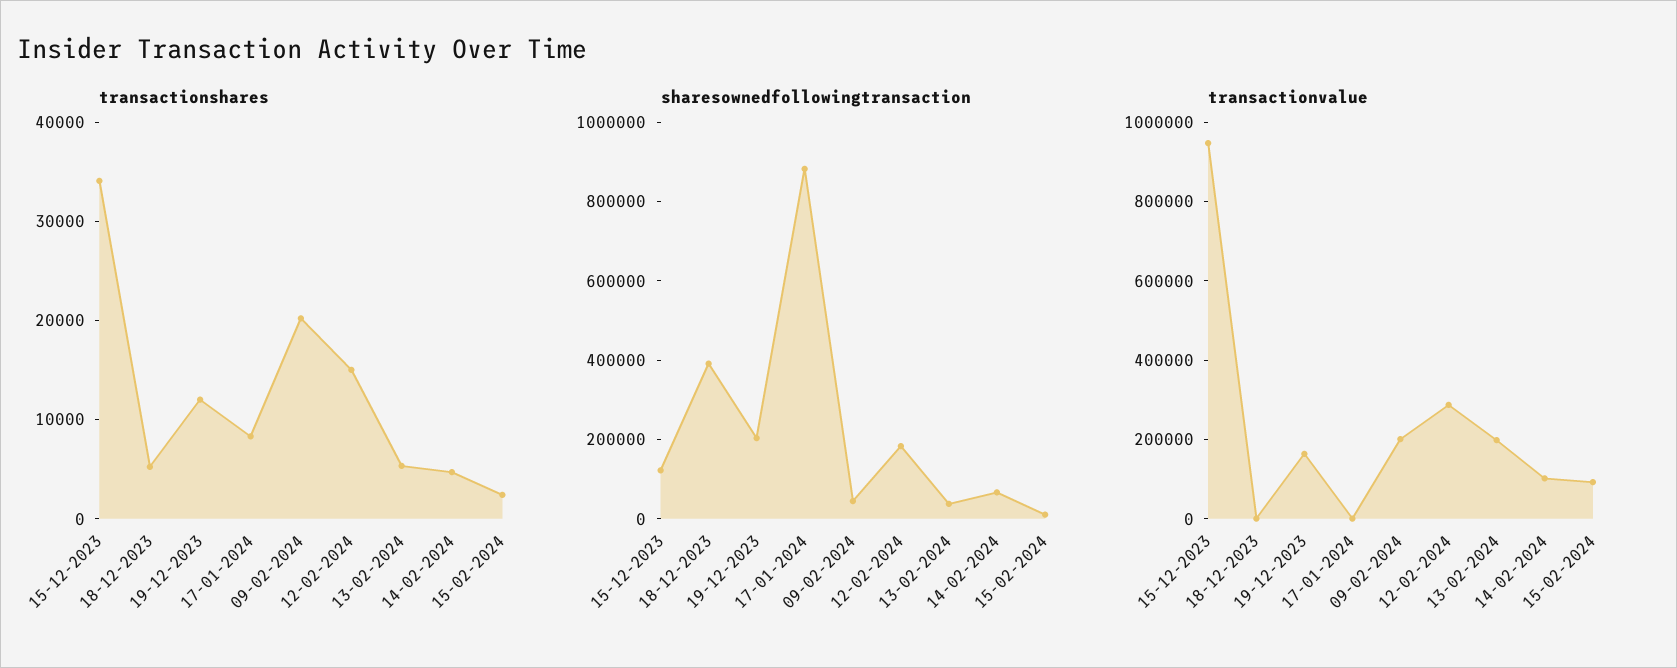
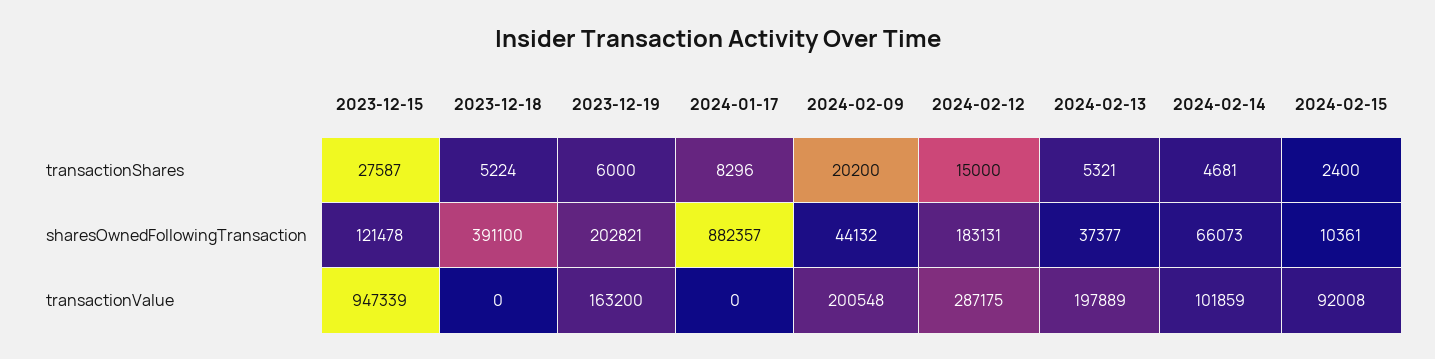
transactionshares, 15-12-2023: 34000 -> 27587
transactionshares, 19-12-2023: 12000 -> 6000

